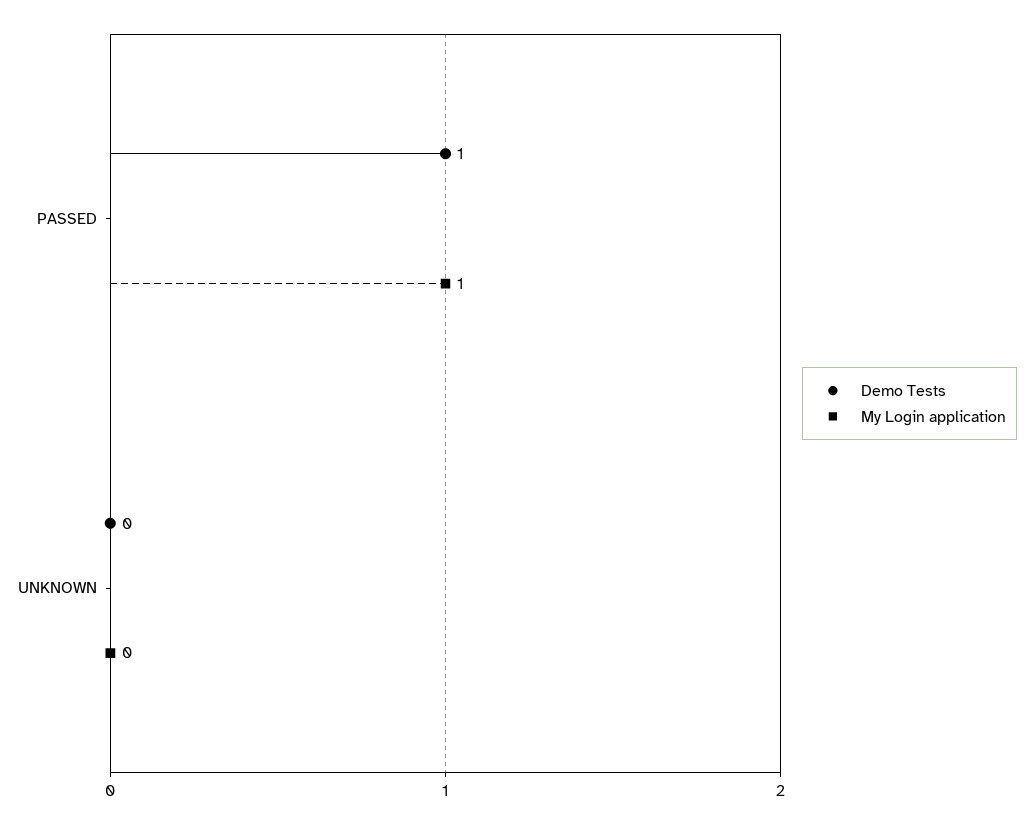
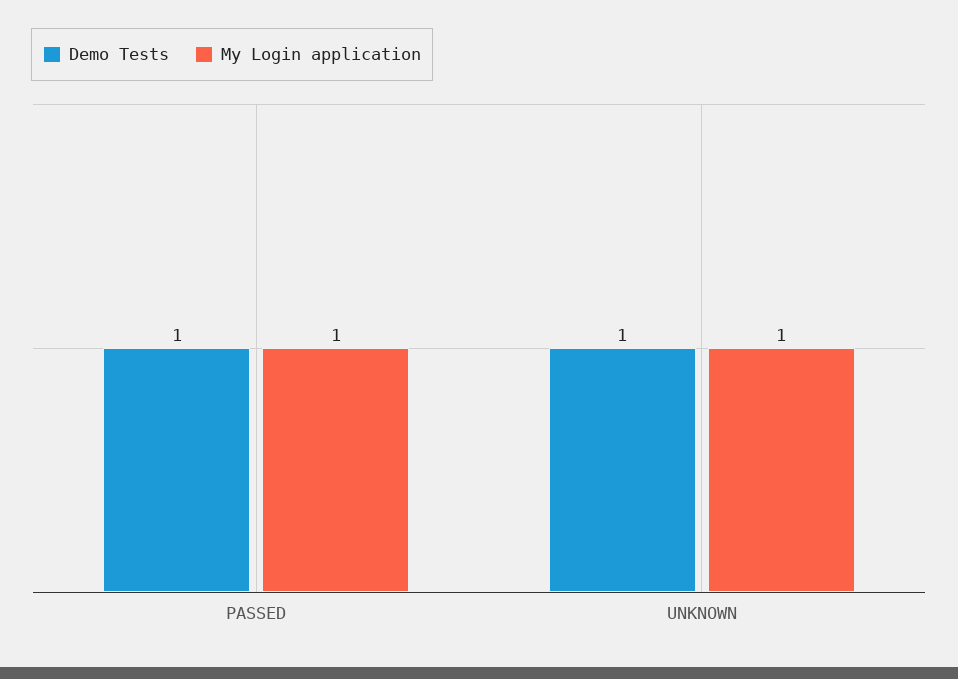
Demo Tests, UNKNOWN: 0 -> 1
My Login application, UNKNOWN: 0 -> 1

